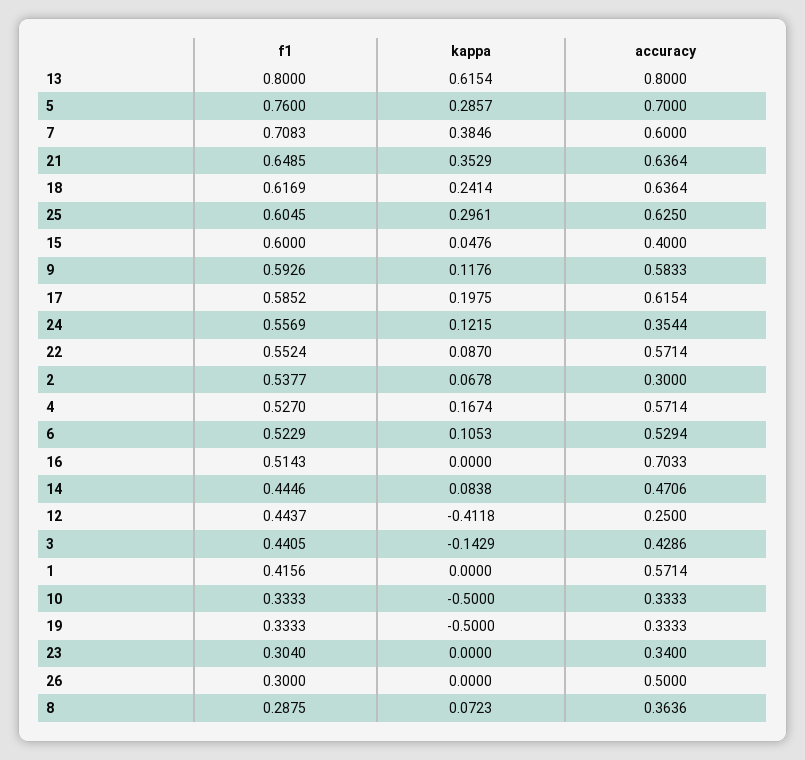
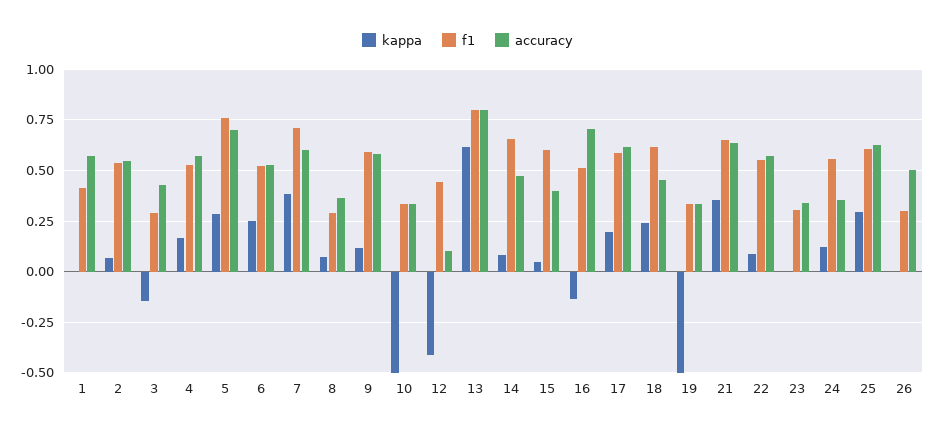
accuracy, 18: 0.6364 -> 0.45
accuracy, 2: 0.3 -> 0.55
kappa, 6: 0.1053 -> 0.25
kappa, 16: 0 -> -0.15
f1, 14: 0.4446 -> 0.65
accuracy, 12: 0.25 -> 0.1
f1, 3: 0.4405 -> 0.3

